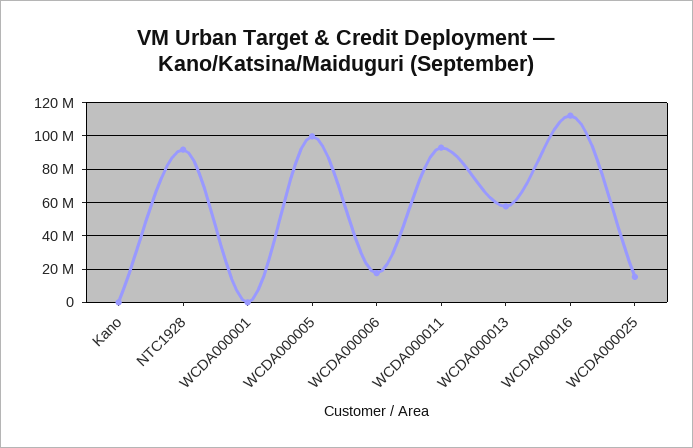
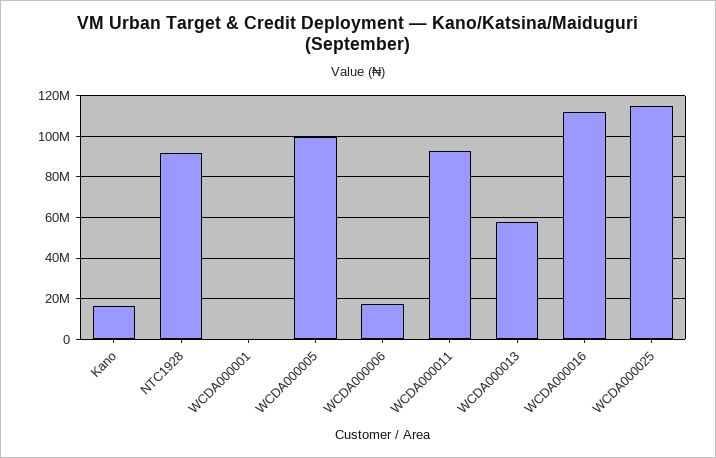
Kano: 0 -> 15000000
WCDA000025: 15000000 -> 115000000

